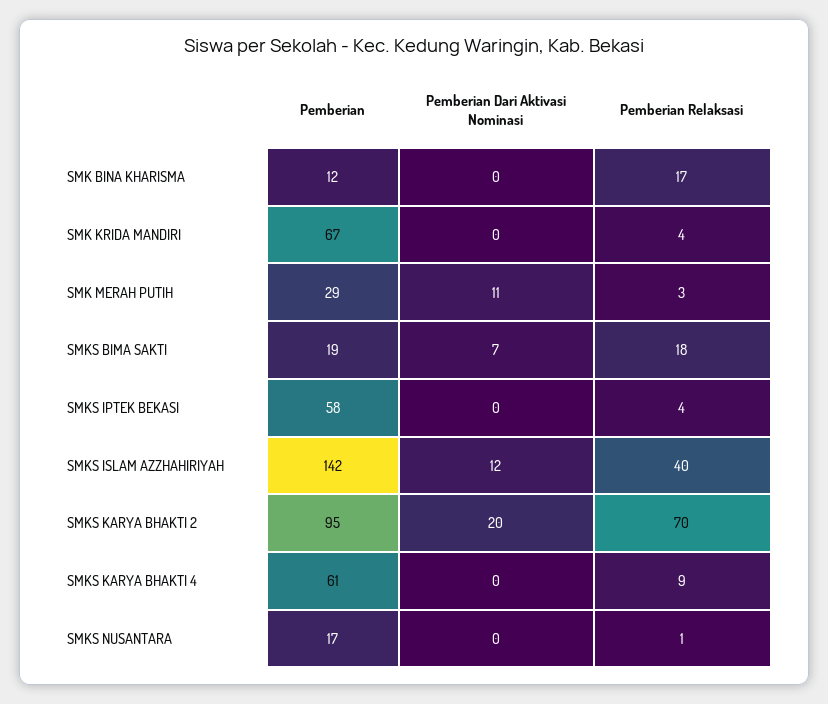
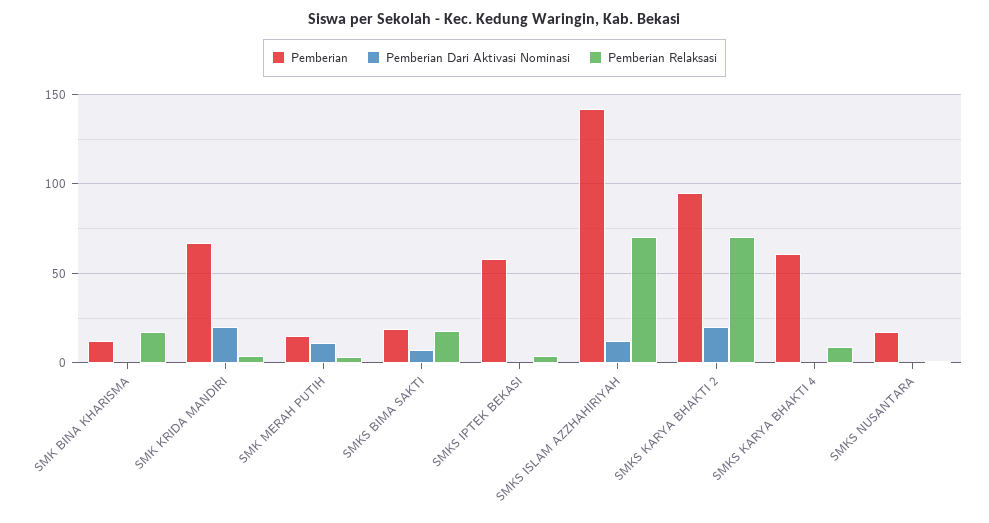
Pemberian Dari Aktivasi Nominasi, SMK KRIDA MANDIRI: 0 -> 20
Pemberian, SMK MERAH PUTIH: 29 -> 15
Pemberian Relaksasi, SMKS ISLAM AZZHAHIRIYAH: 40 -> 70

